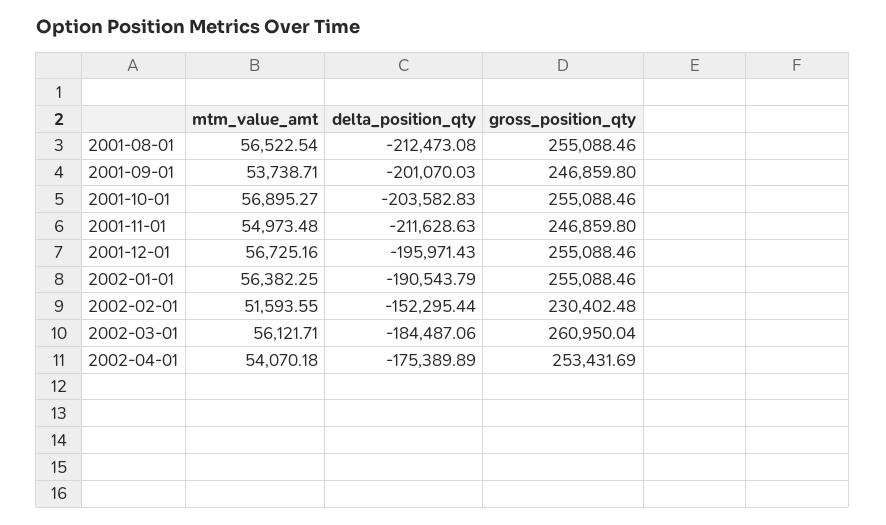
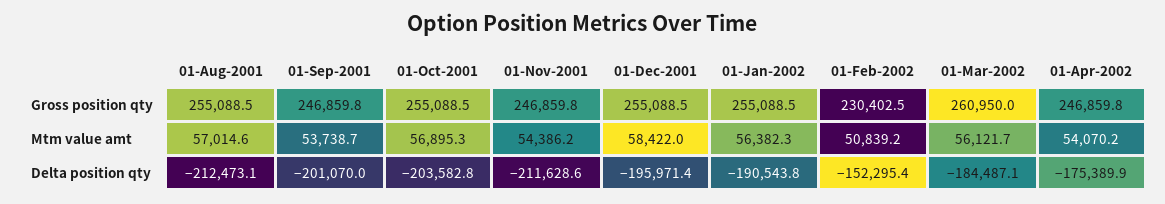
mtm_value_amt, 2001-08-01: 56522.54 -> 57014.6
mtm_value_amt, 2001-11-01: 54973.48 -> 54386.2
mtm_value_amt, 2001-12-01: 56725.16 -> 58422
mtm_value_amt, 2002-02-01: 51593.55 -> 50839.2
gross_position_qty, 2002-04-01: 253431.69 -> 246859.8

